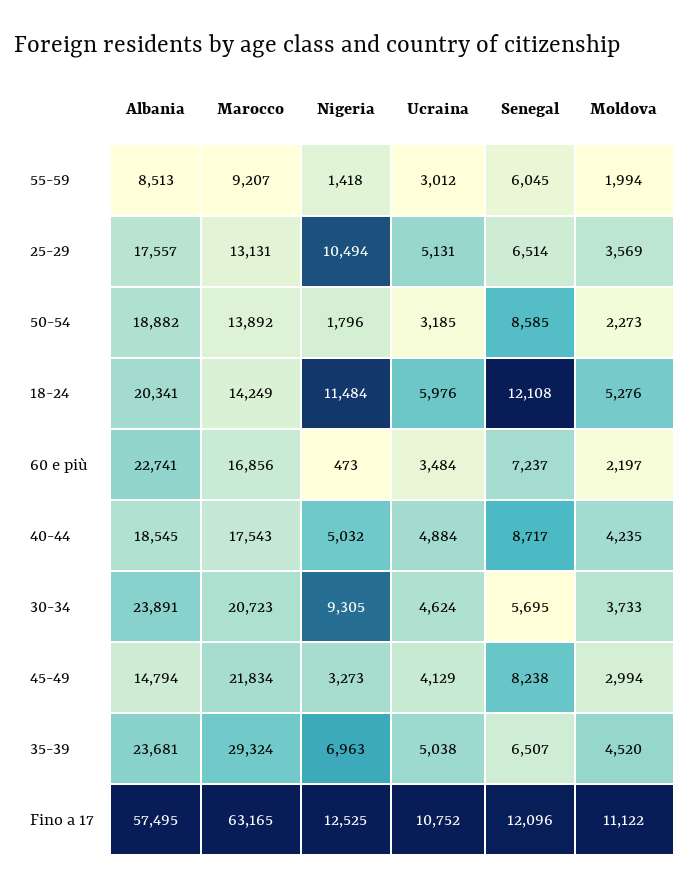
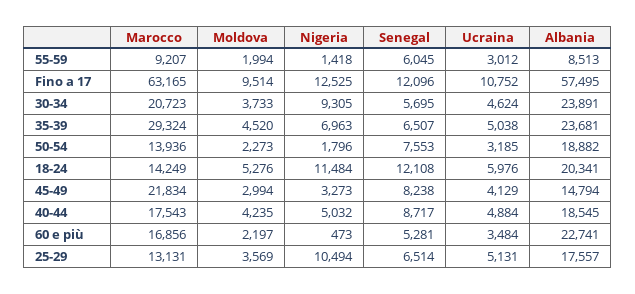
Marocco, 50-54: 13892 -> 13936
Senegal, 50-54: 8585 -> 7553
Senegal, 60 e più: 7237 -> 5281
Moldova, Fino a 17: 11122 -> 9514

